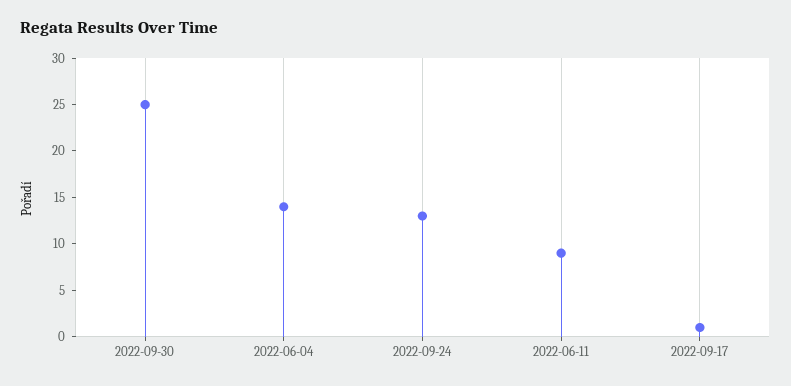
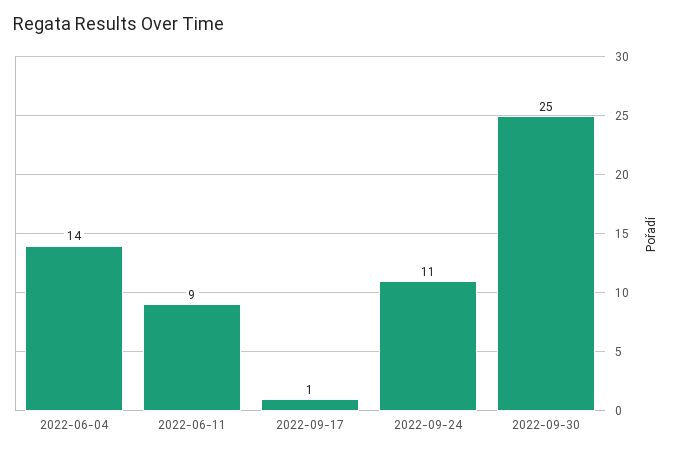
2022-09-24: 13 -> 11

